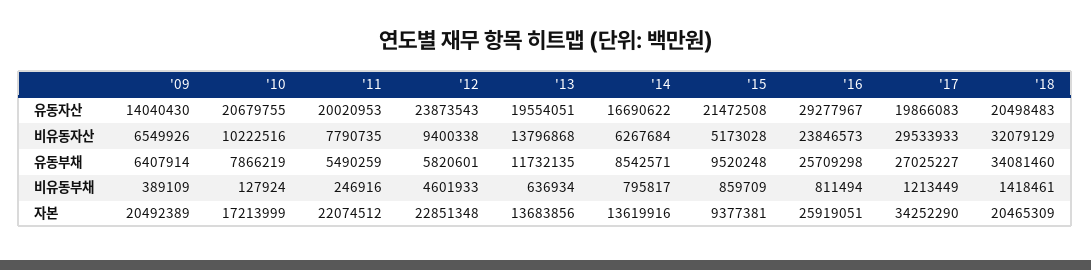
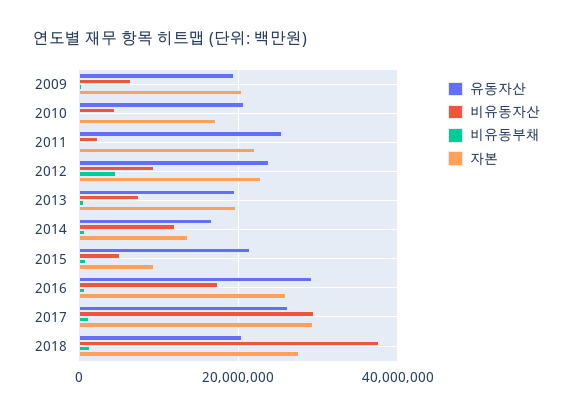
유동자산, '09: 14040430 -> 20000000
유동자산, '11: 20020953 -> 26000000
유동자산, '17: 19866083 -> 26000000
비유동자산, '10: 10222516 -> 4000000
비유동자산, '11: 7790735 -> 2000000
비유동자산, '13: 13796868 -> 8000000
비유동자산, '14: 6267684 -> 12000000
비유동자산, '16: 23846573 -> 18000000
비유동자산, '18: 32079129 -> 38000000
유동부채, '09: 6407914 -> none
유동부채, '10: 7866219 -> none
유동부채, '11: 5490259 -> none
유동부채, '12: 5820601 -> none
유동부채, '13: 11732135 -> none
유동부채, '14: 8542571 -> none
유동부채, '15: 9520248 -> none
유동부채, '16: 25709298 -> none
유동부채, '17: 27025227 -> none
유동부채, '18: 34081460 -> none
자본, '13: 13683856 -> 20000000
자본, '17: 34252290 -> 30000000
자본, '18: 20465309 -> 28000000

